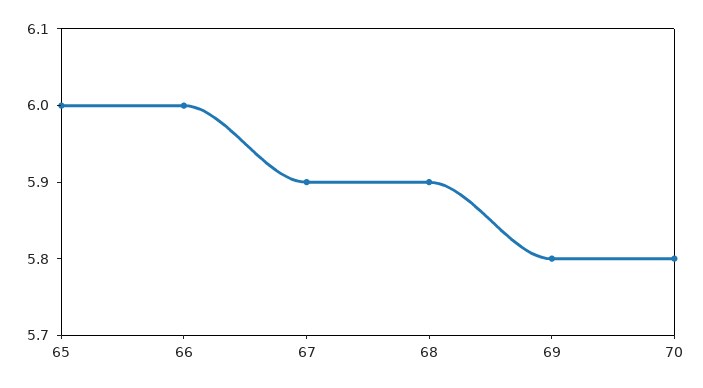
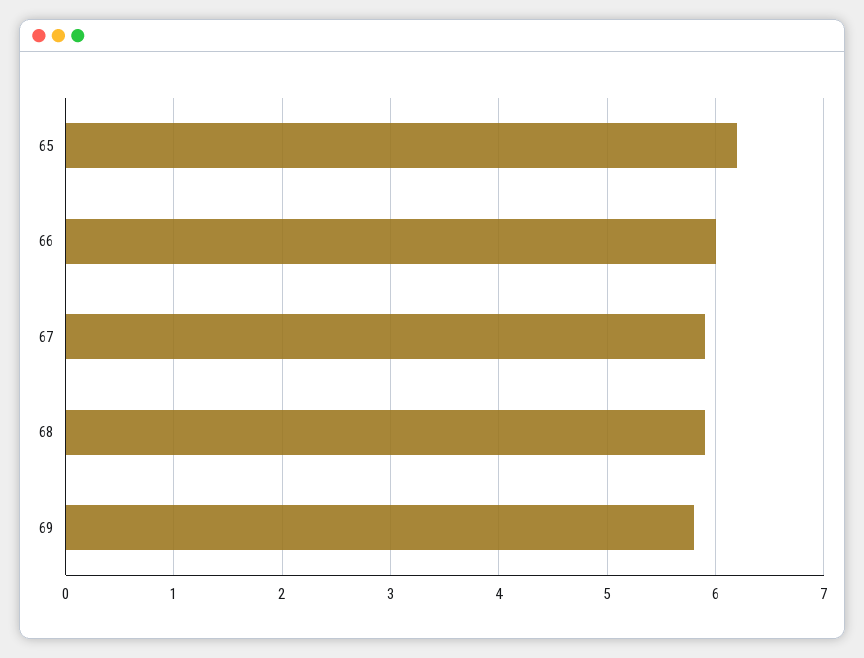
65: 6 -> 6.2
70: 5.8 -> none

